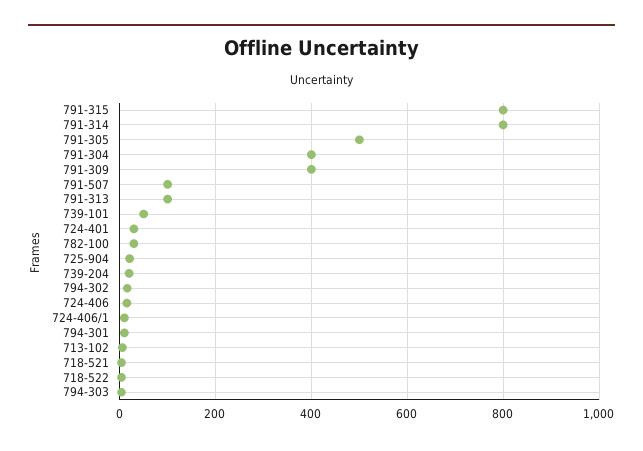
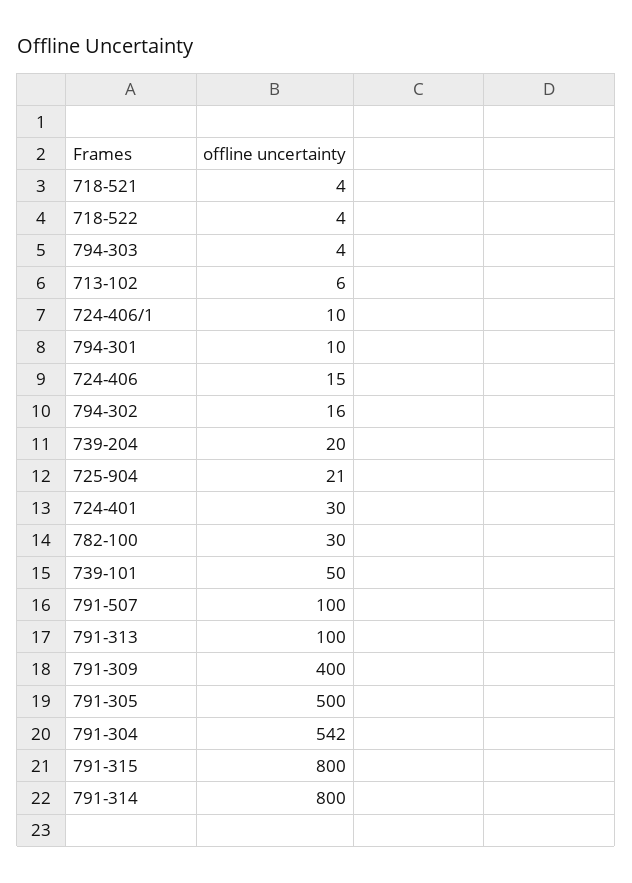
791-304: 400 -> 542

